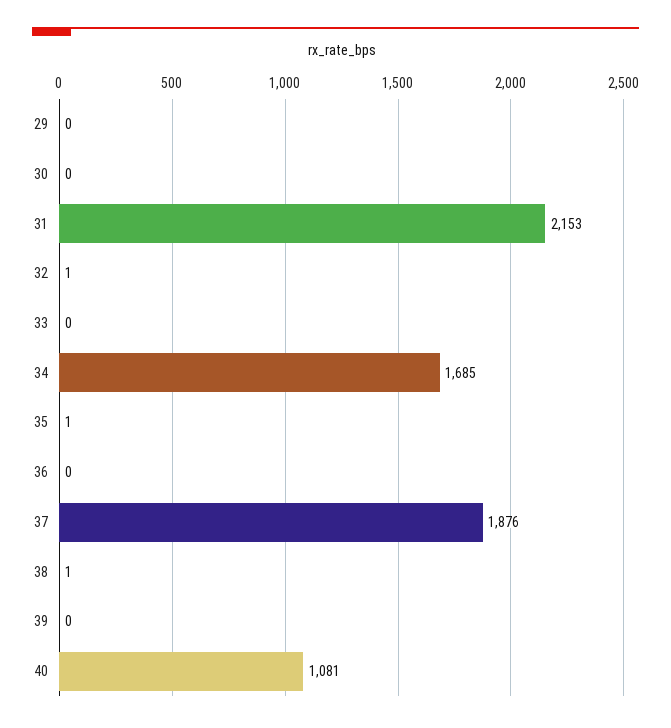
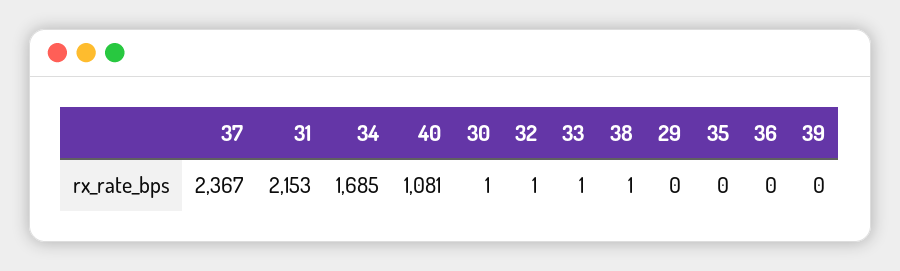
30: 0 -> 1
33: 0 -> 1
35: 1 -> 0
37: 1876 -> 2367

